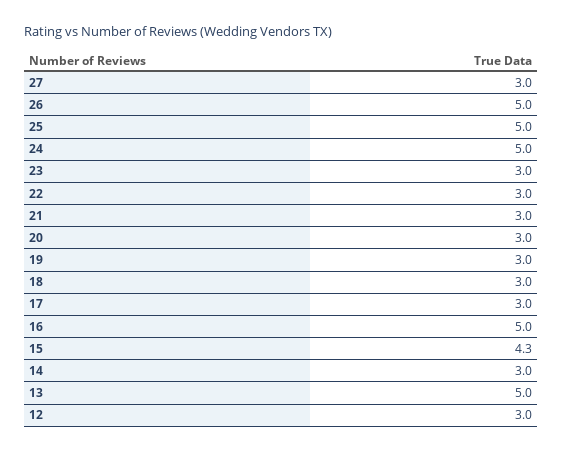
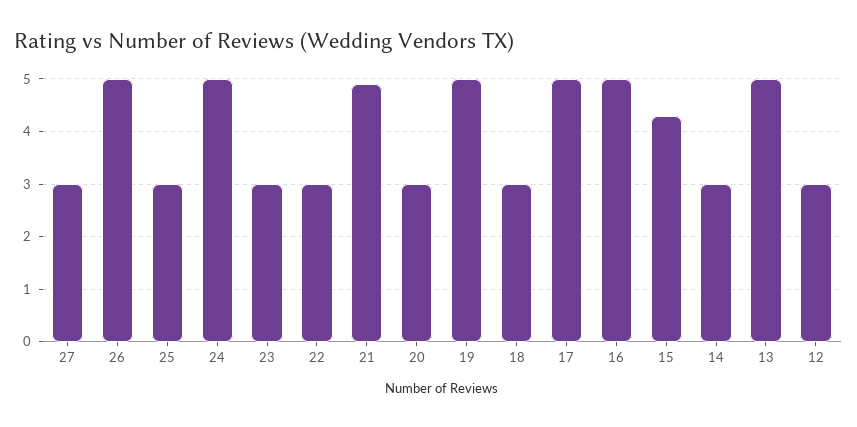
25: 5 -> 3
21: 3 -> 5
19: 3 -> 5
17: 3 -> 5

